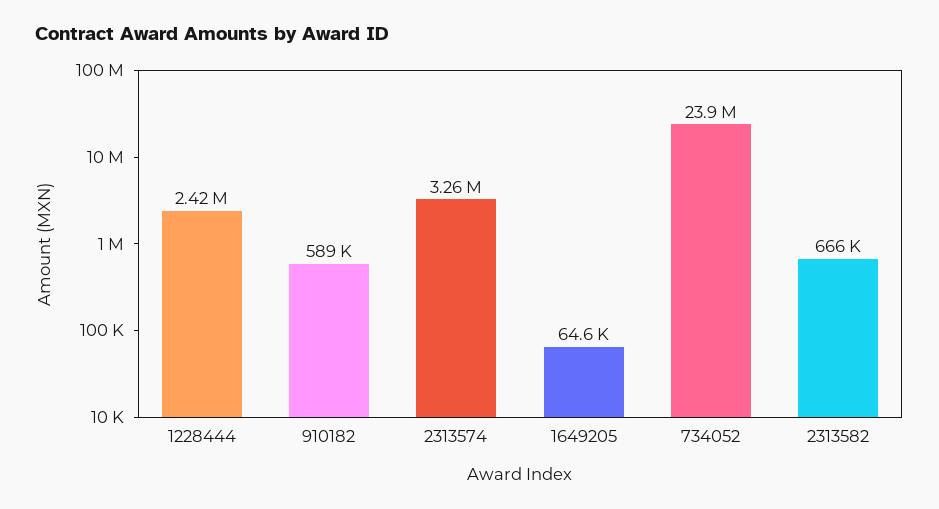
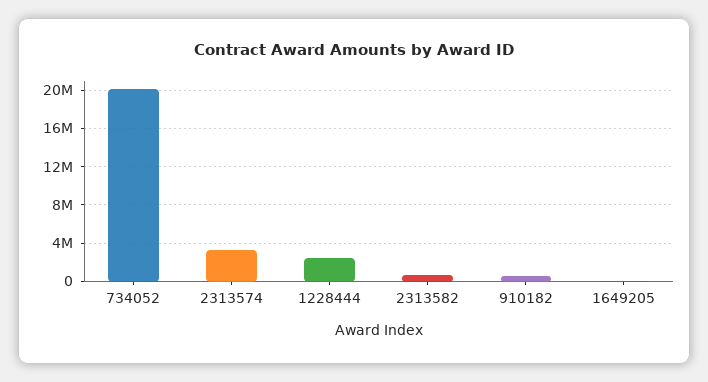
734052: 23900000 -> 20000000

